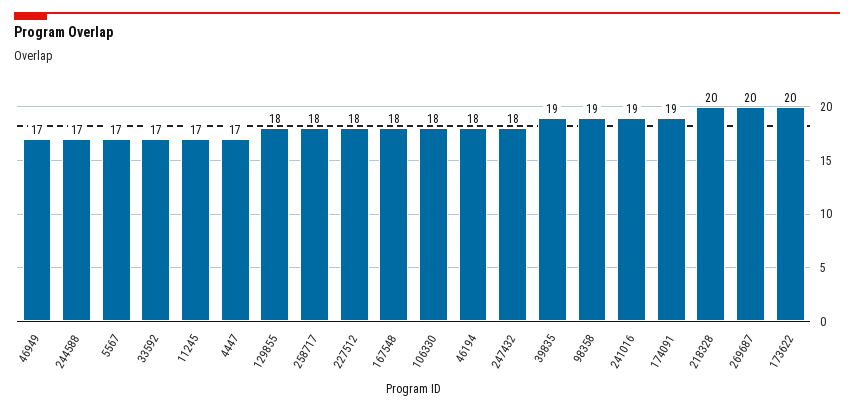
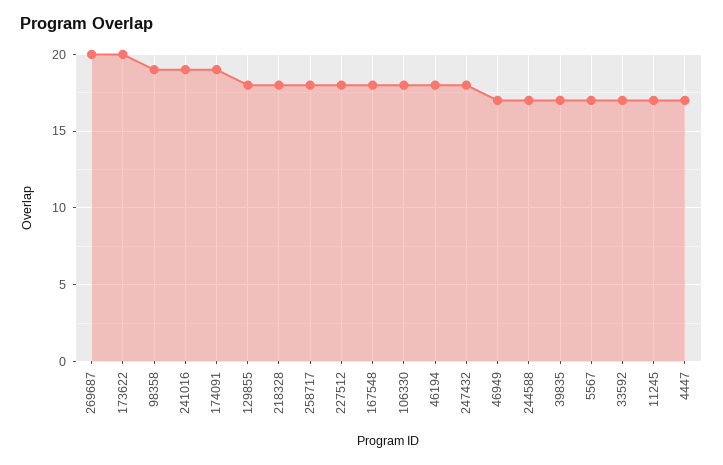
39835: 19 -> 17
218328: 20 -> 18

